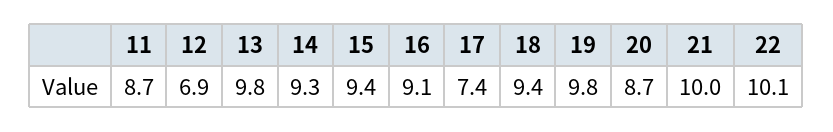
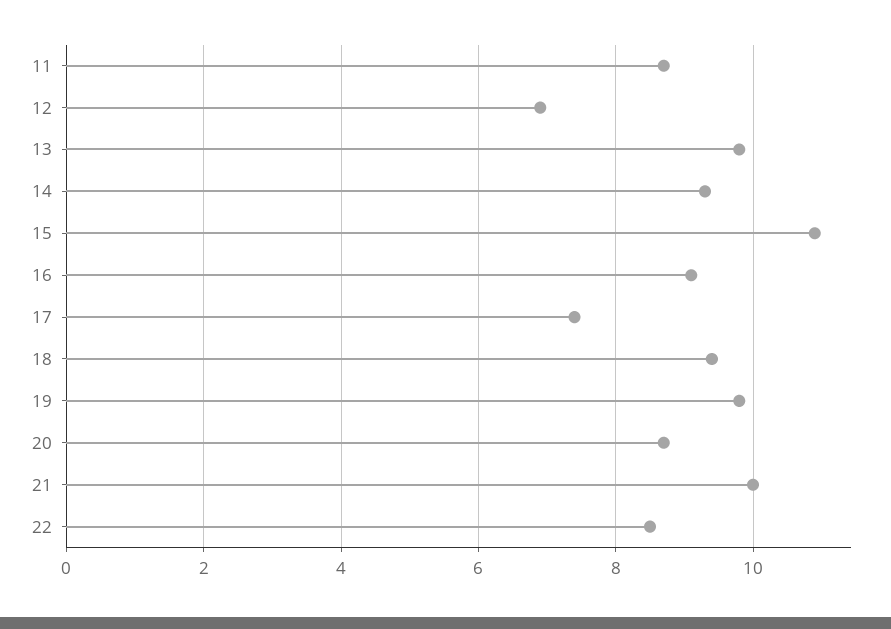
15: 9.4 -> 11
22: 10.1 -> 8.5

